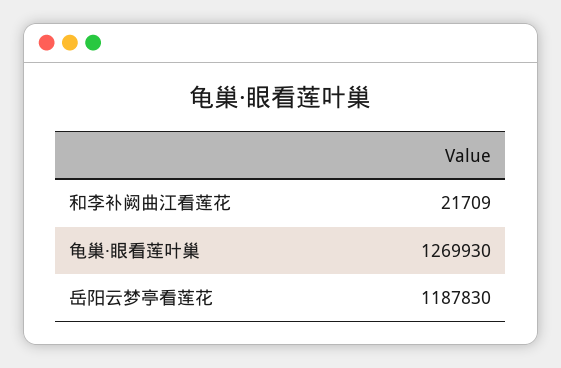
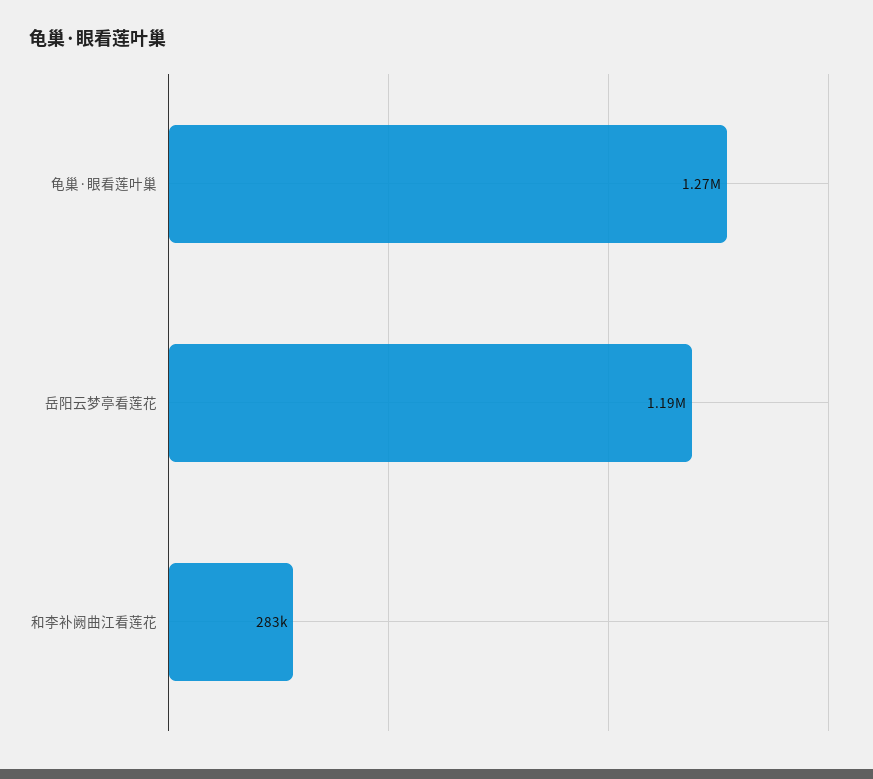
和李补阙曲江看莲花: 21709 -> 283000

